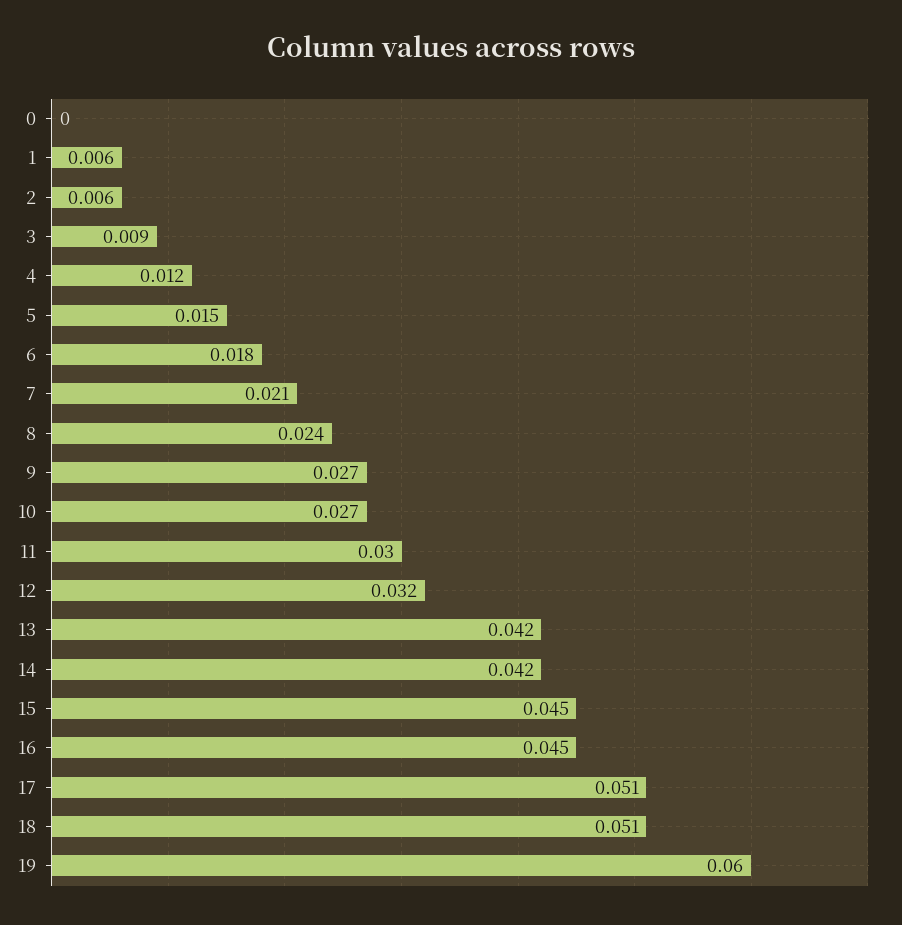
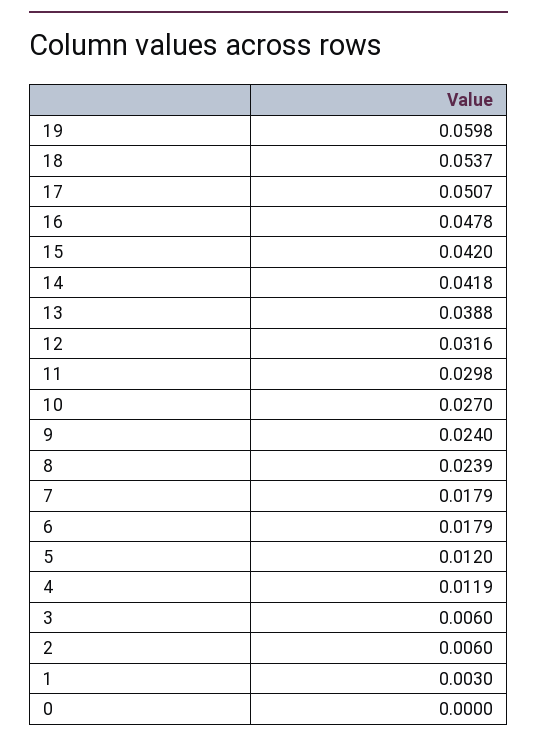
1: 0.006 -> 0.003
3: 0.009 -> 0.006
5: 0.015 -> 0.012
7: 0.021 -> 0.0179
9: 0.027 -> 0.024
13: 0.042 -> 0.0388
15: 0.045 -> 0.042
16: 0.045 -> 0.0478
18: 0.051 -> 0.0537

